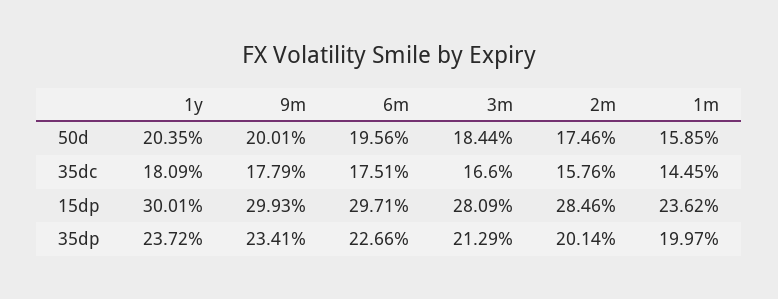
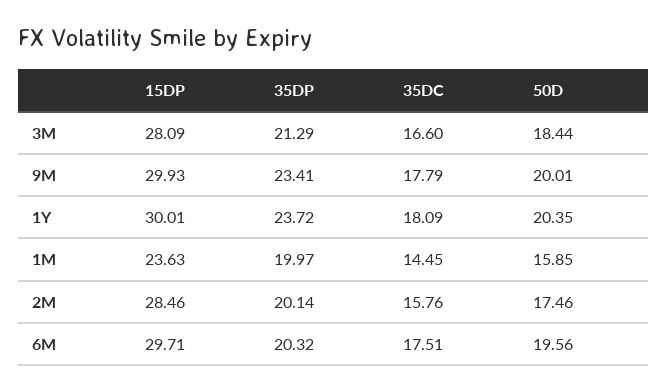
1m, 15dp: 23.62 -> 23.63
6m, 35dp: 22.66 -> 20.32

